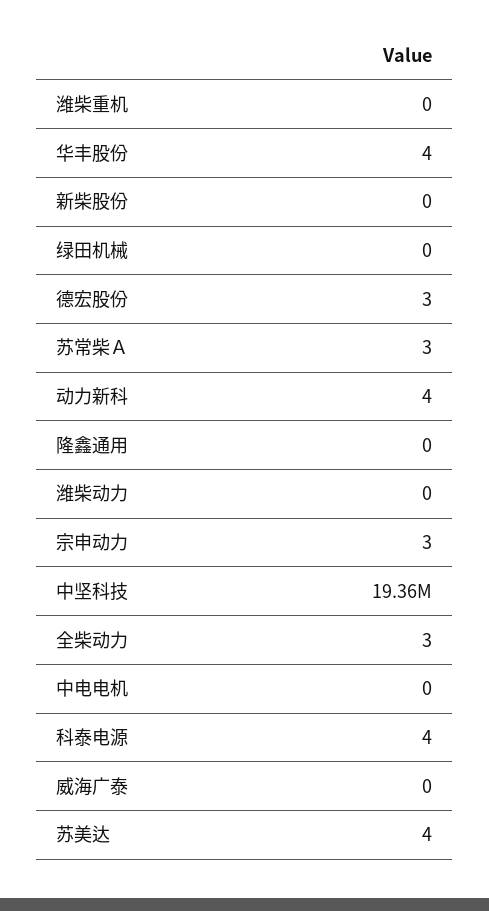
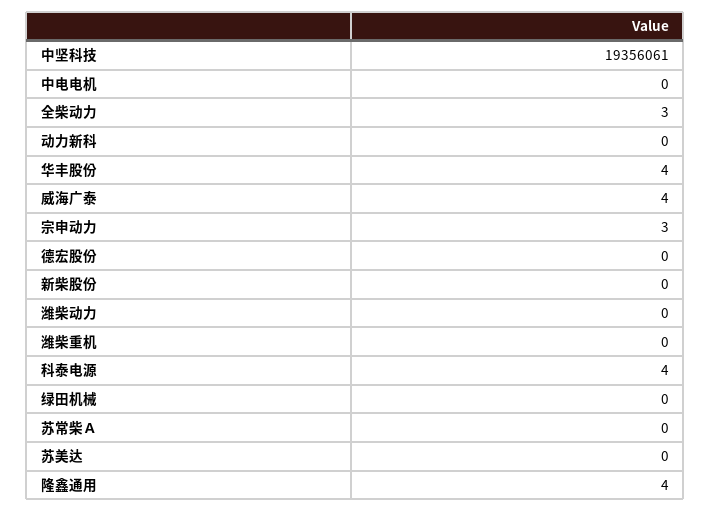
德宏股份: 3 -> 0
苏常柴Ａ: 3 -> 0
动力新科: 4 -> 0
隆鑫通用: 0 -> 4
威海广泰: 0 -> 4
苏美达: 4 -> 0

